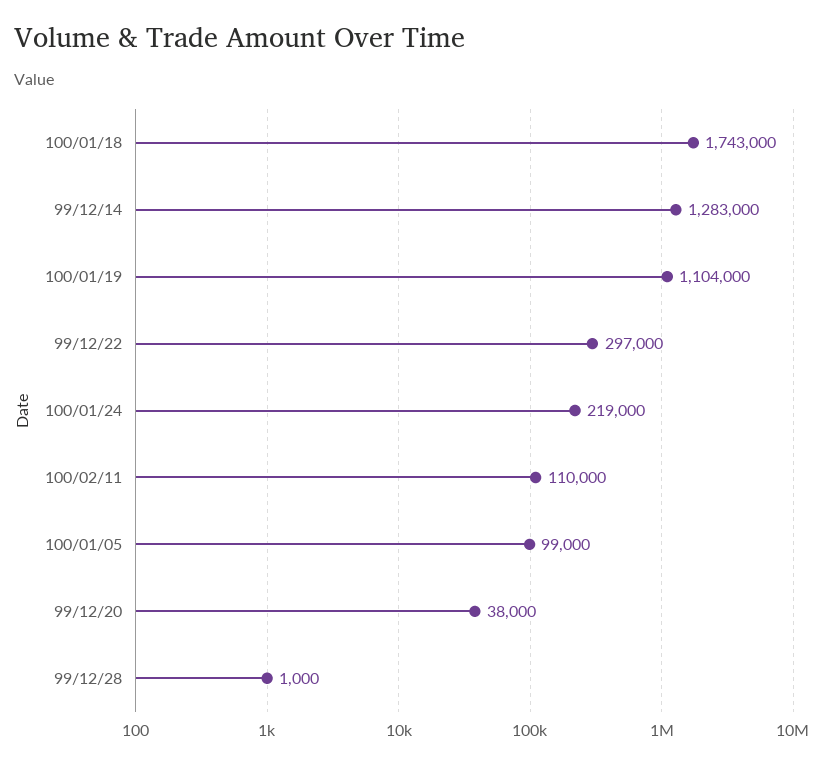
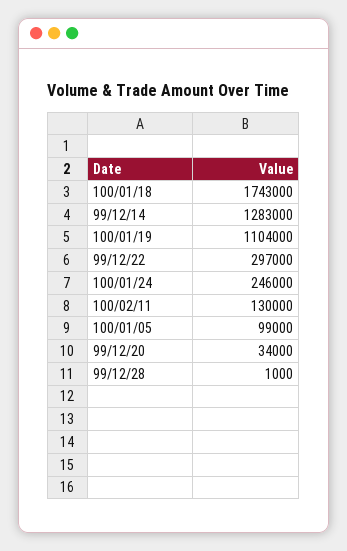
100/01/24: 219000 -> 246000
100/02/11: 110000 -> 130000
99/12/20: 38000 -> 34000

